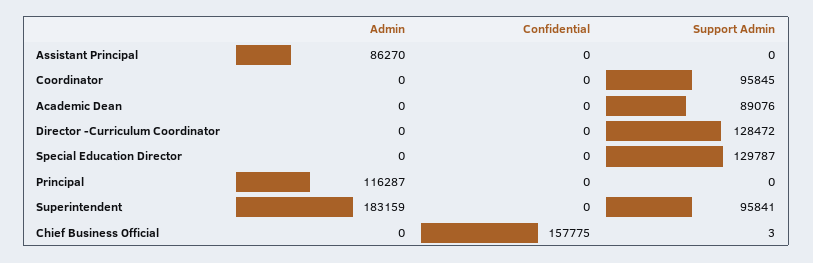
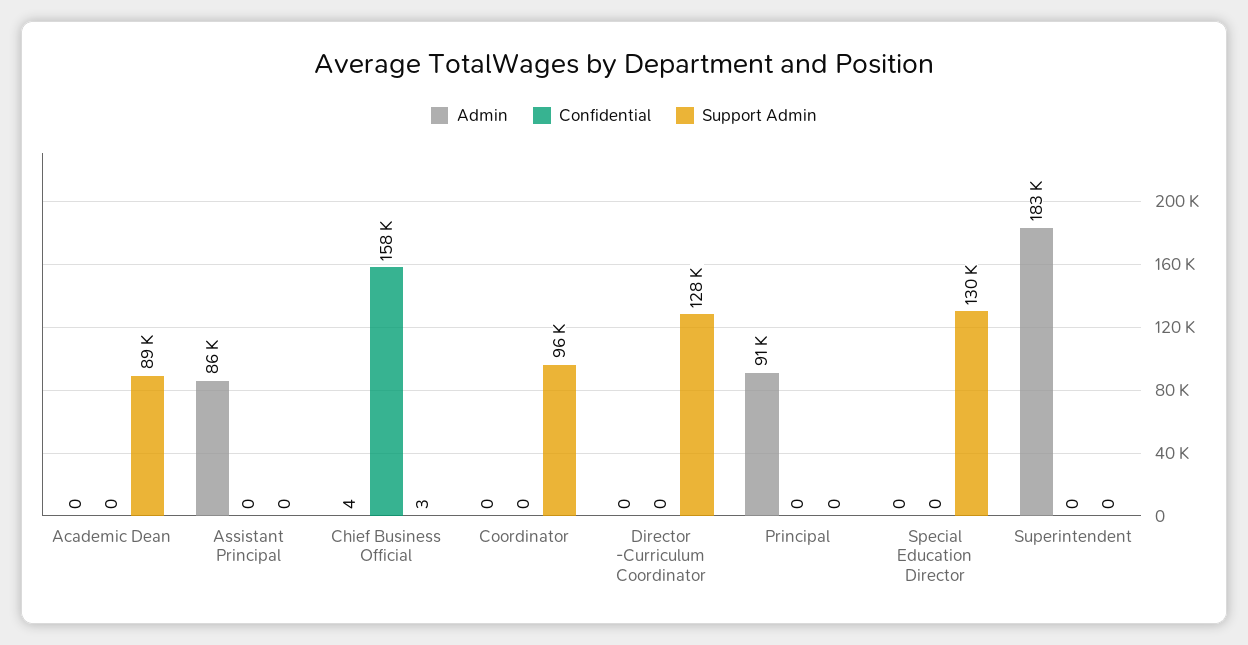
Admin, Principal: 116287 -> 91000
Support Admin, Superintendent: 95841 -> 0
Admin, Chief Business Official: 0 -> 4

